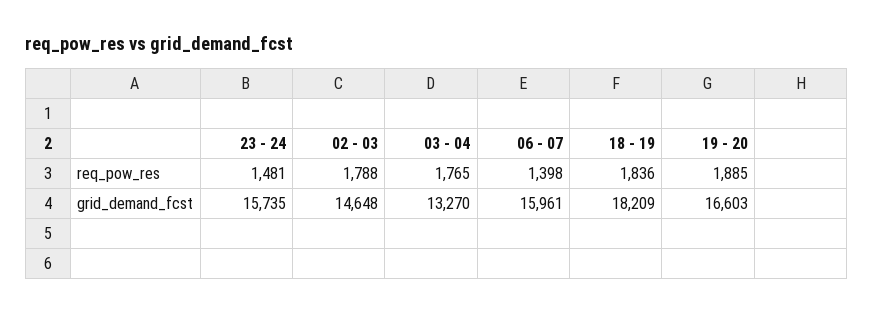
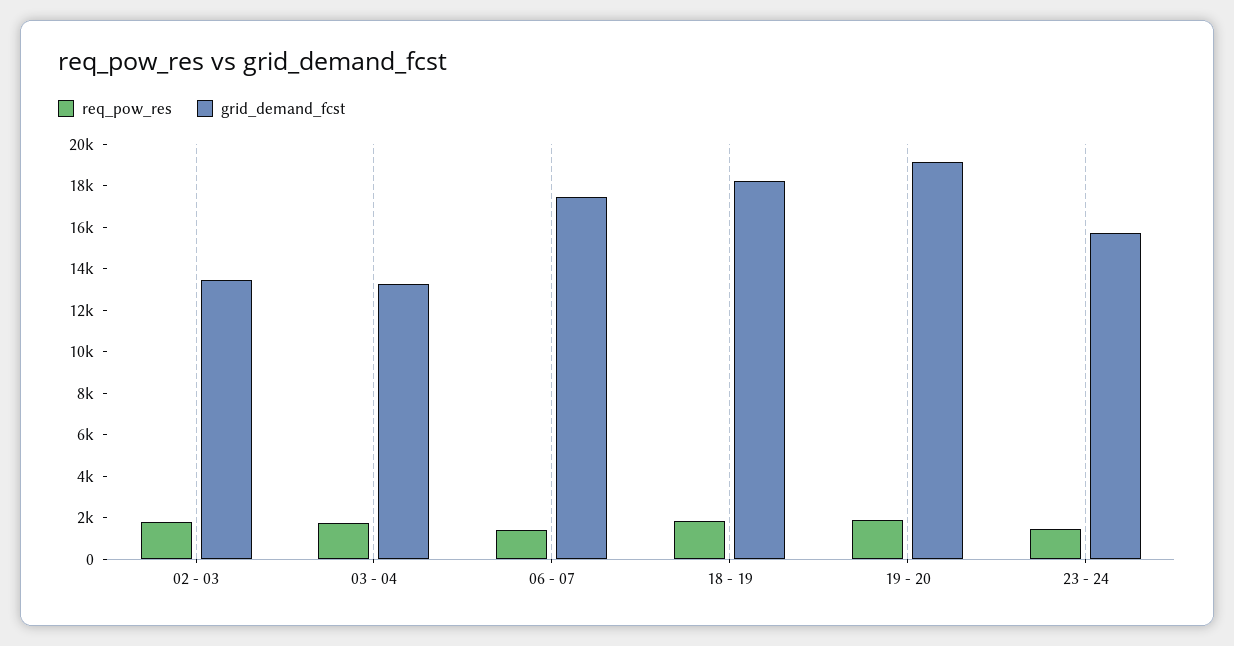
grid_demand_fcst, 02 - 03: 14648 -> 13500
grid_demand_fcst, 06 - 07: 15961 -> 17500
grid_demand_fcst, 19 - 20: 16603 -> 19000

